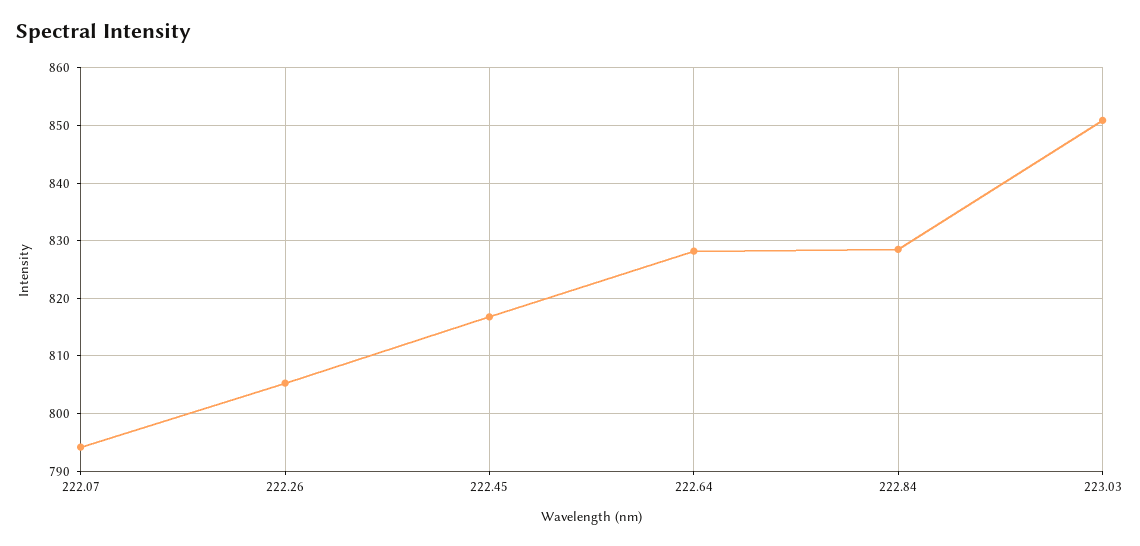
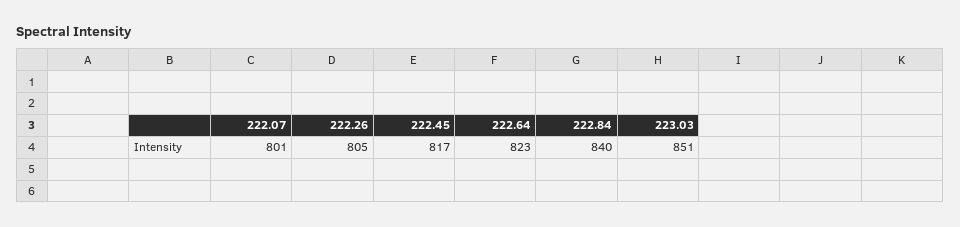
222.07: 794 -> 801
222.64: 828 -> 823
222.84: 828 -> 840

